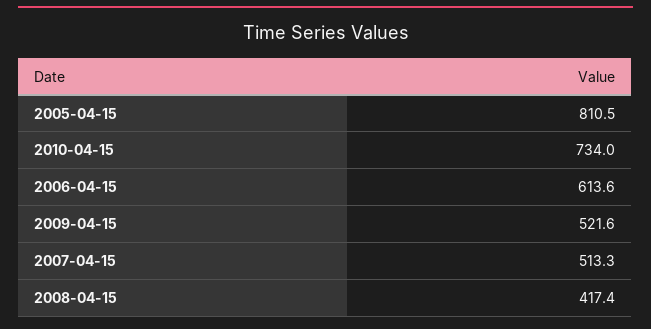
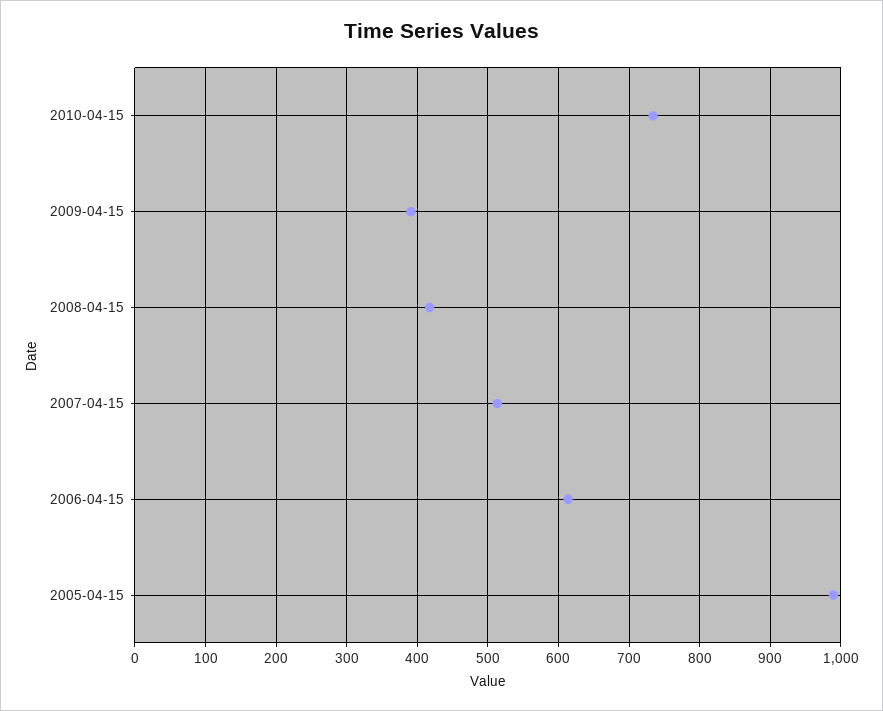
2005-04-15: 810.5 -> 990
2009-04-15: 521.6 -> 390

